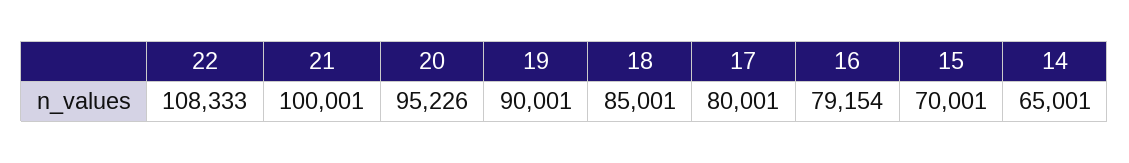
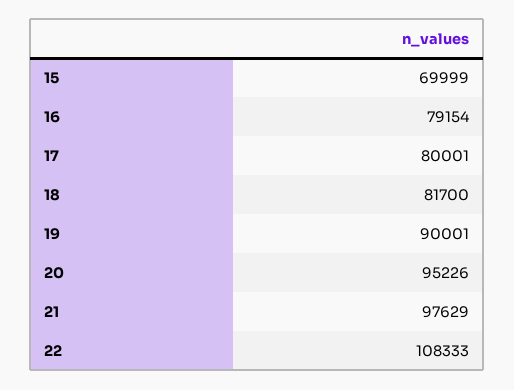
21: 100001 -> 97629
18: 85001 -> 81700
15: 70001 -> 69999
14: 65001 -> none

